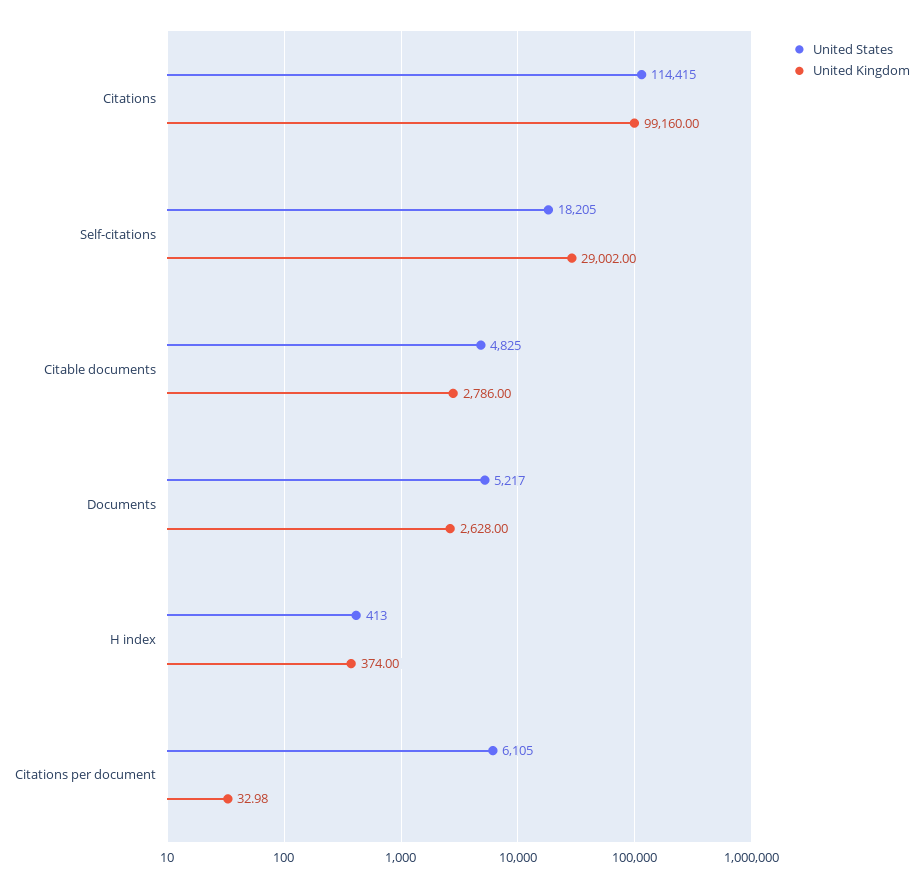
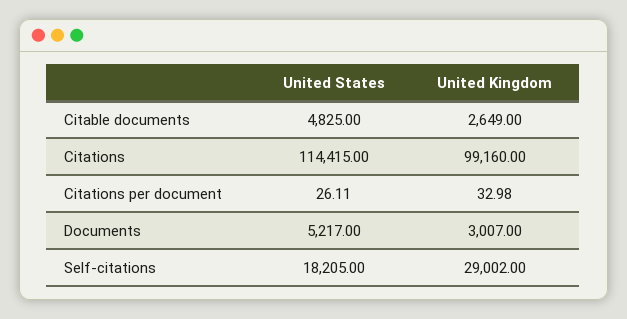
United Kingdom, Citable documents: 2786 -> 2649
United Kingdom, Documents: 2628 -> 3007
United States, H index: 413 -> none
United Kingdom, H index: 374 -> none
United States, Citations per document: 6105 -> 26.11

